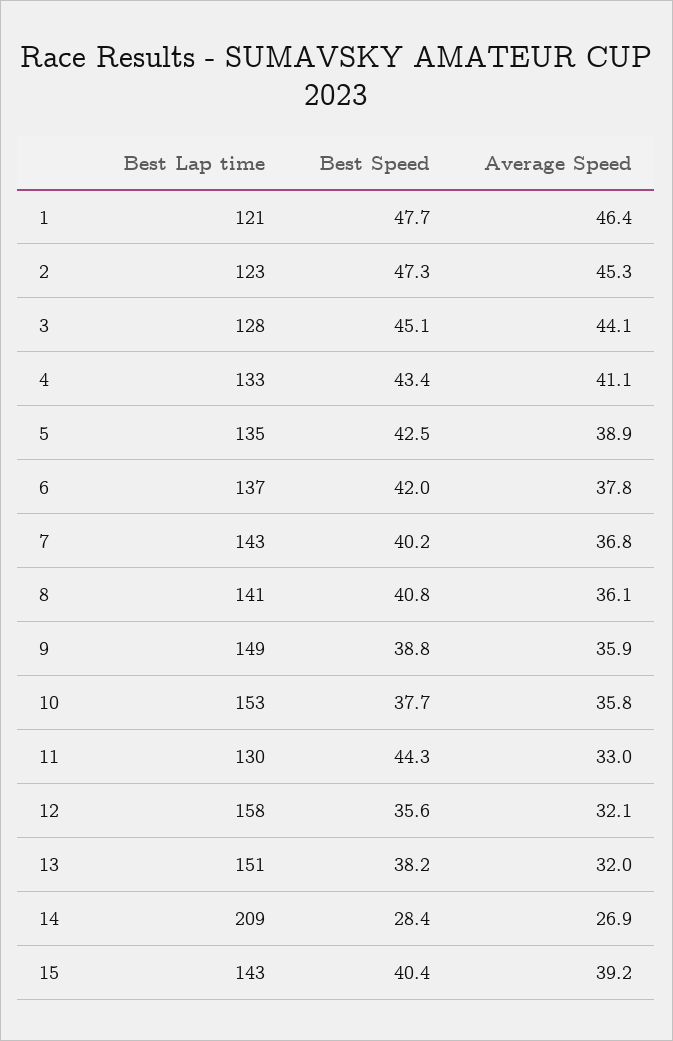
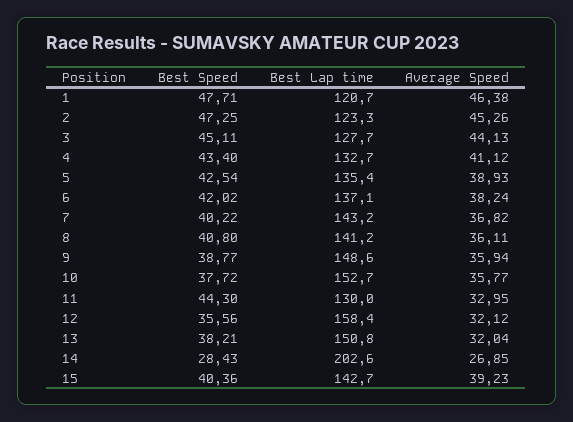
Average Speed, 6: 37.8 -> 38.24
Best Lap time, 14: 209 -> 202.6

